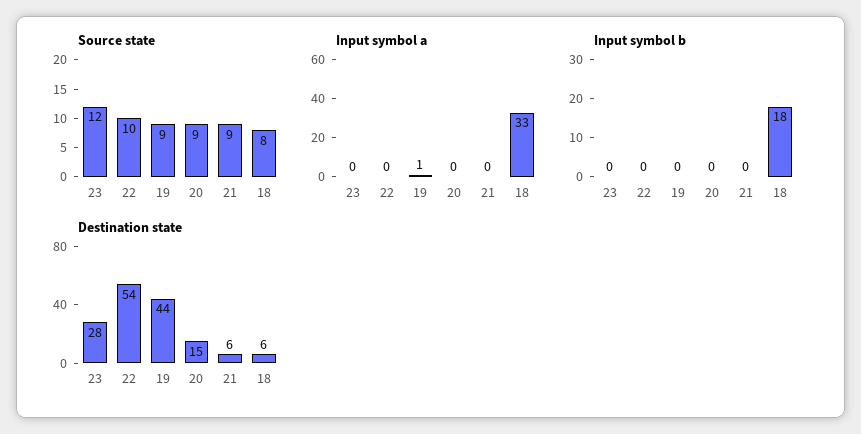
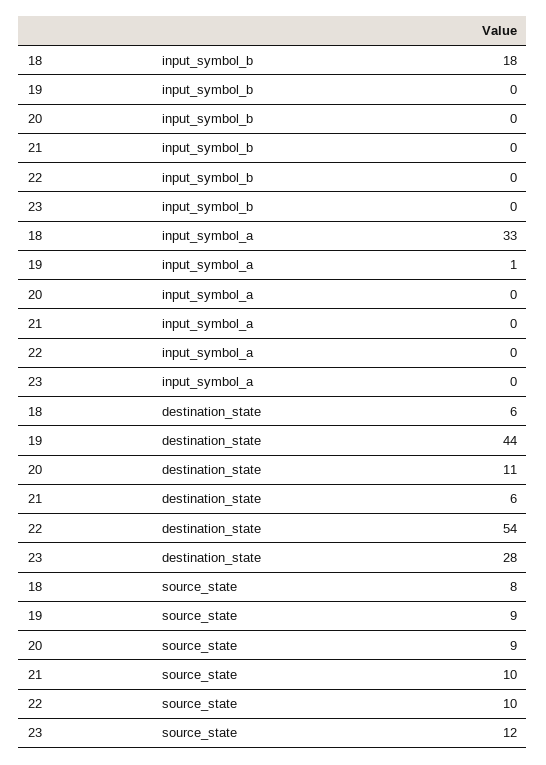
Source state, 21: 9 -> 10
Destination state, 20: 15 -> 11

